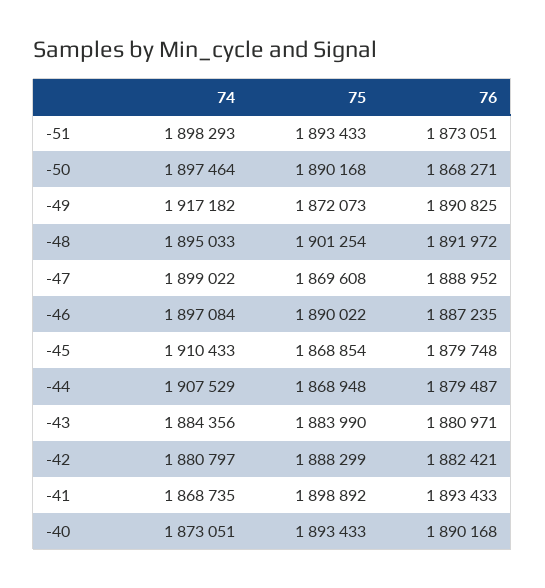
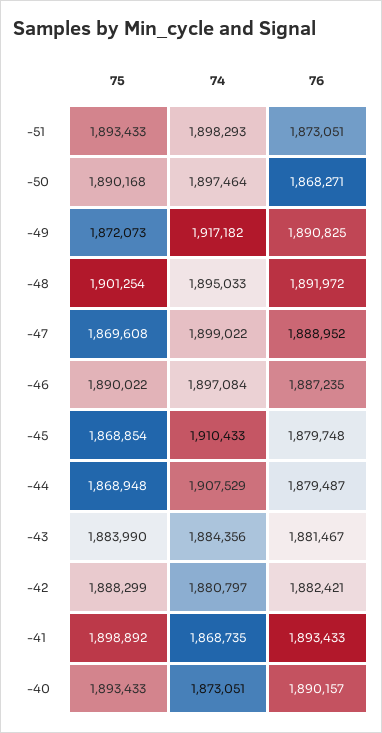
76, -43: 1880971 -> 1881467
76, -40: 1890168 -> 1890157

